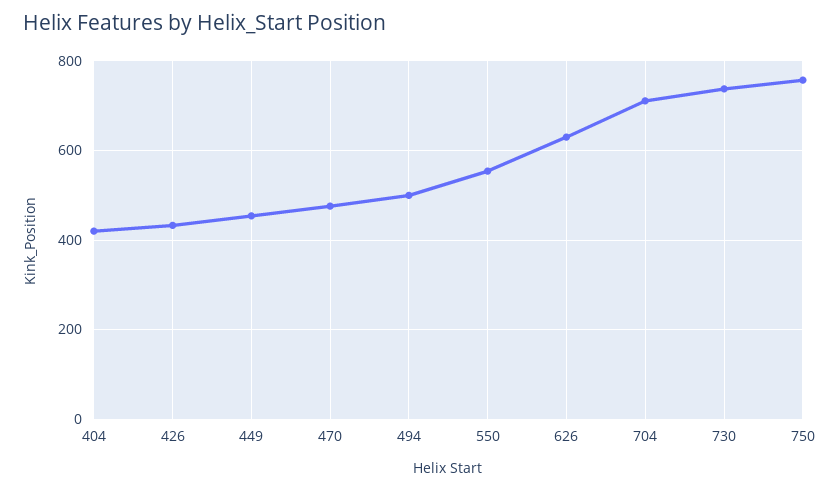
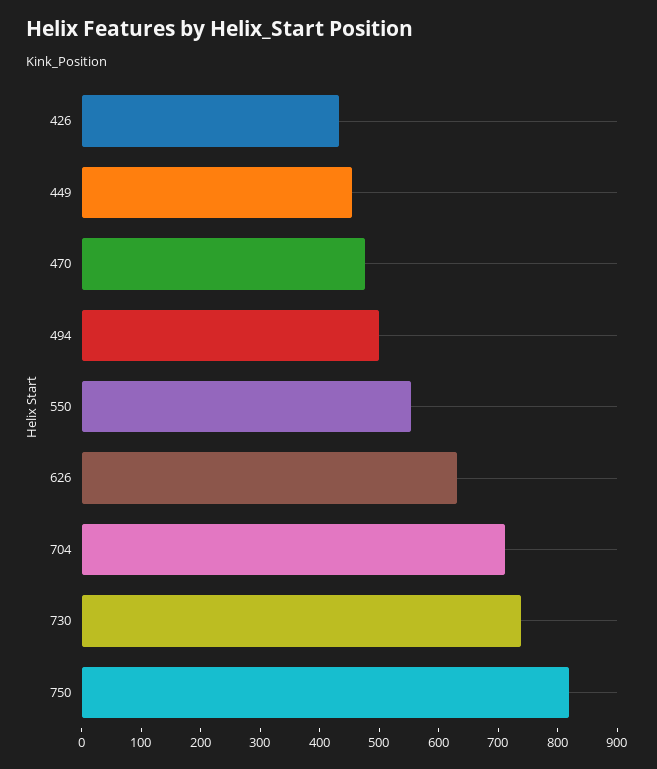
404: 420 -> none
750: 760 -> 820

